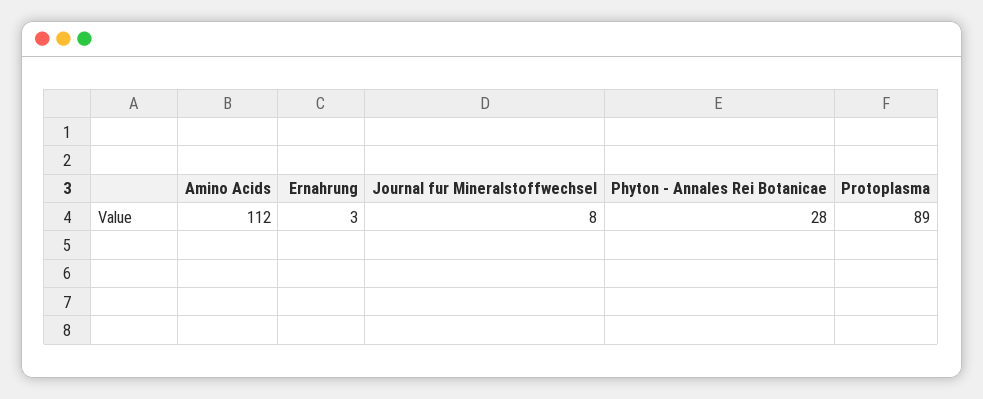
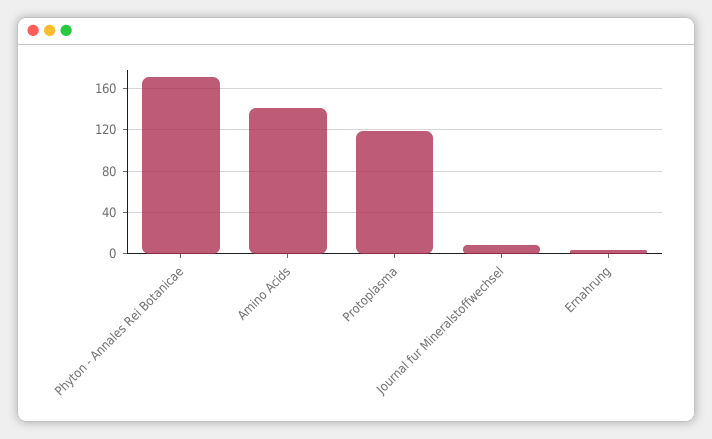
Amino Acids: 112 -> 140
Phyton - Annales Rei Botanicae: 28 -> 170
Protoplasma: 89 -> 120

